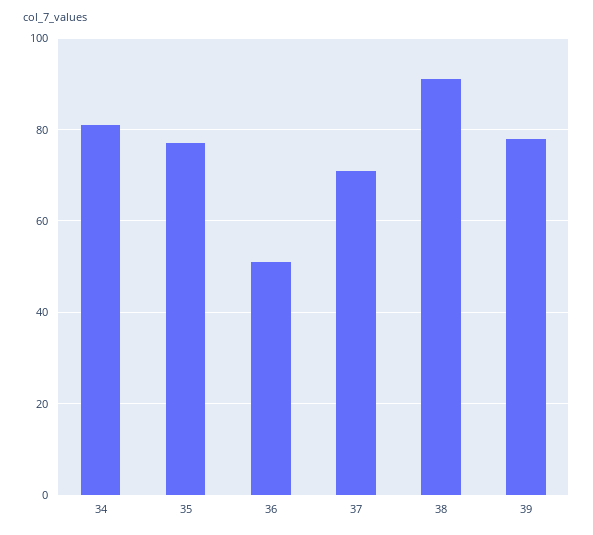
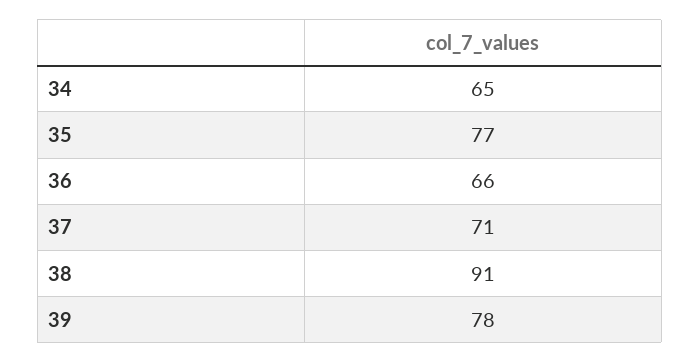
34: 80 -> 65
36: 50 -> 66

